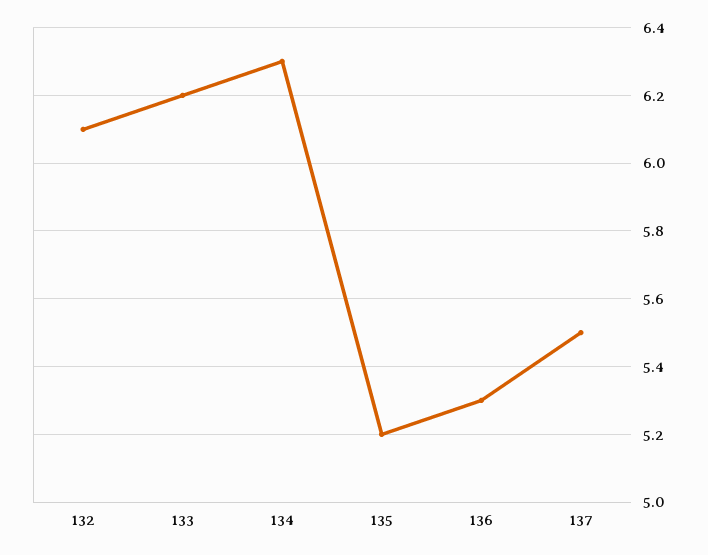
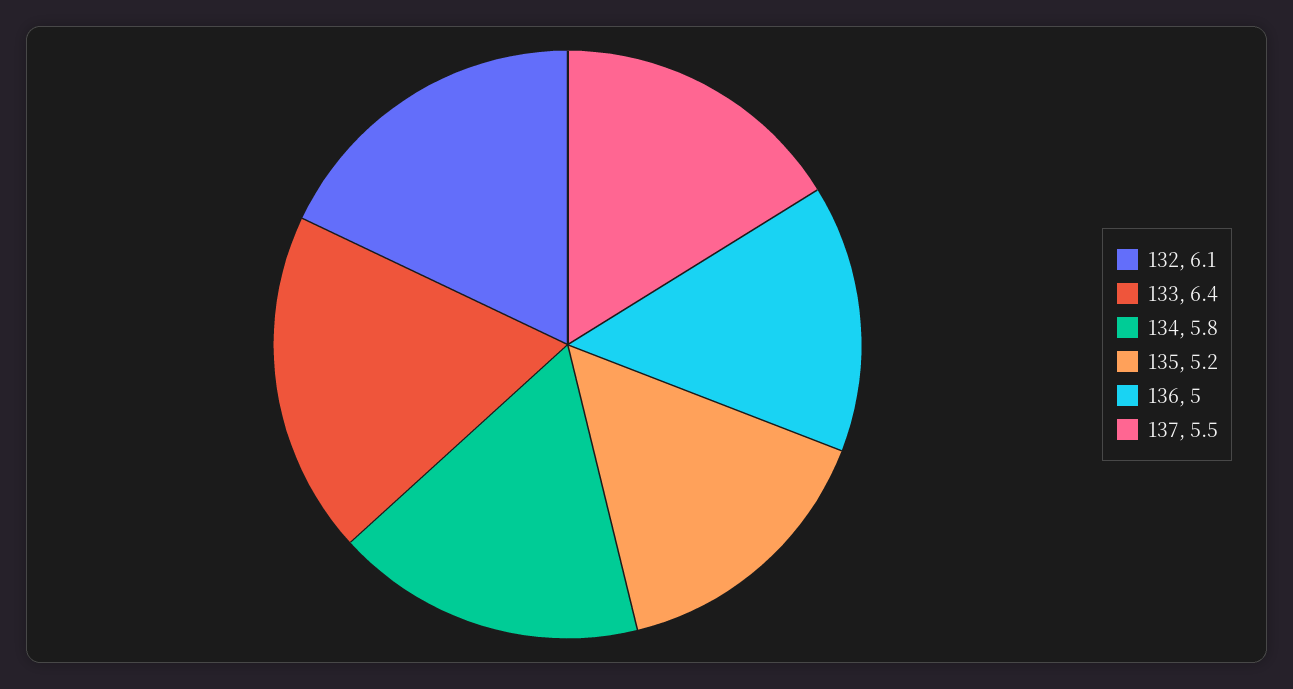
133: 6.2 -> 6.4
134: 6.3 -> 5.8
136: 5.3 -> 5

